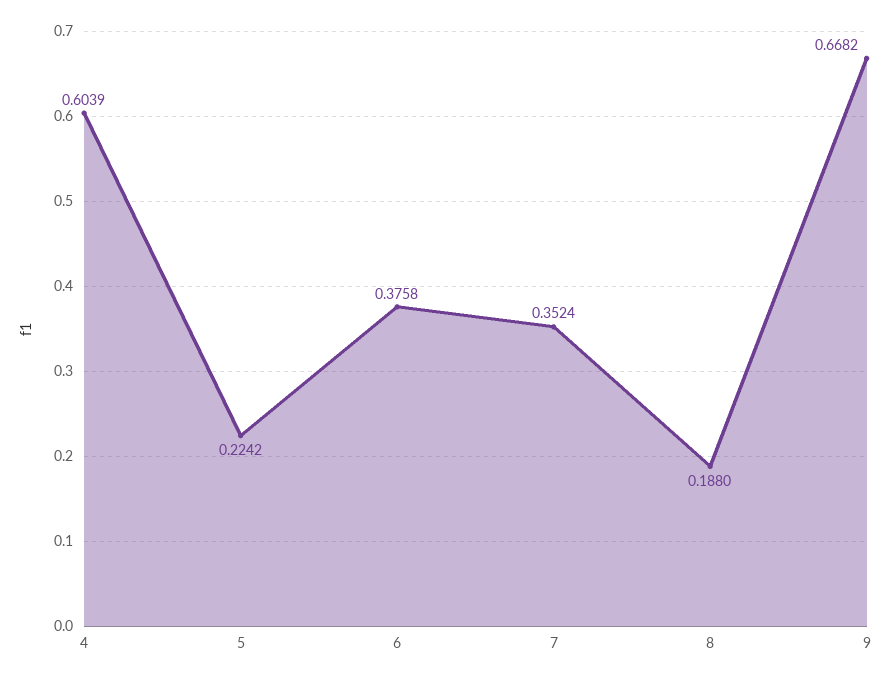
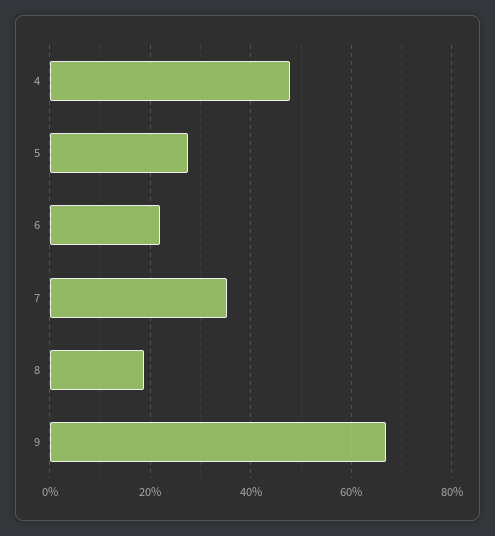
4: 0.6039 -> 0.48
5: 0.2242 -> 0.28
6: 0.3758 -> 0.22

